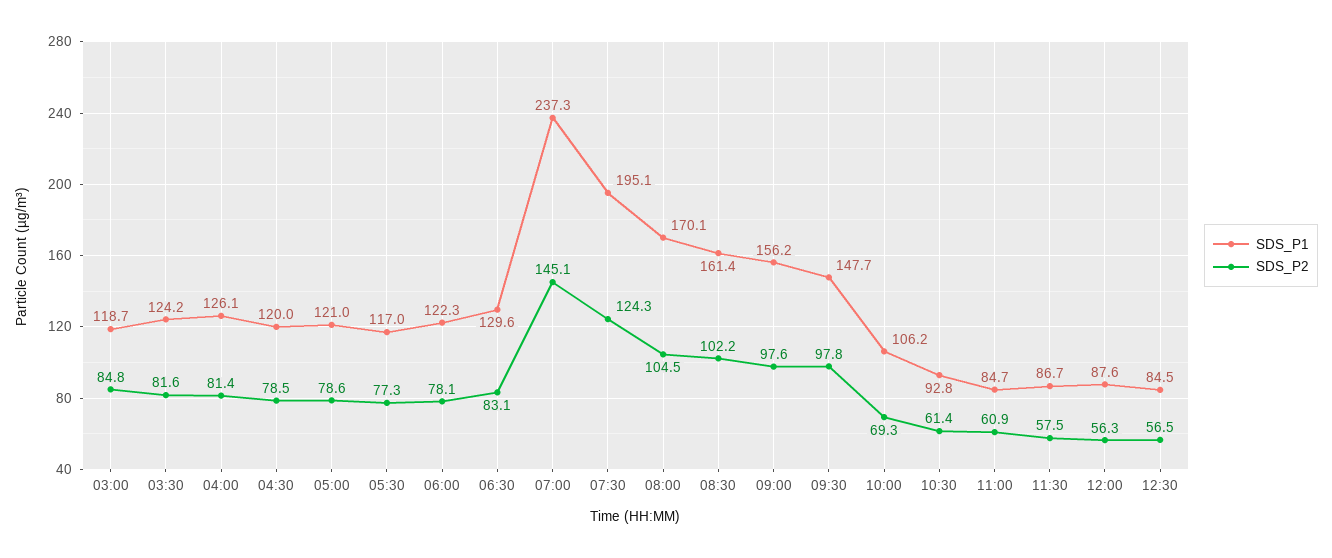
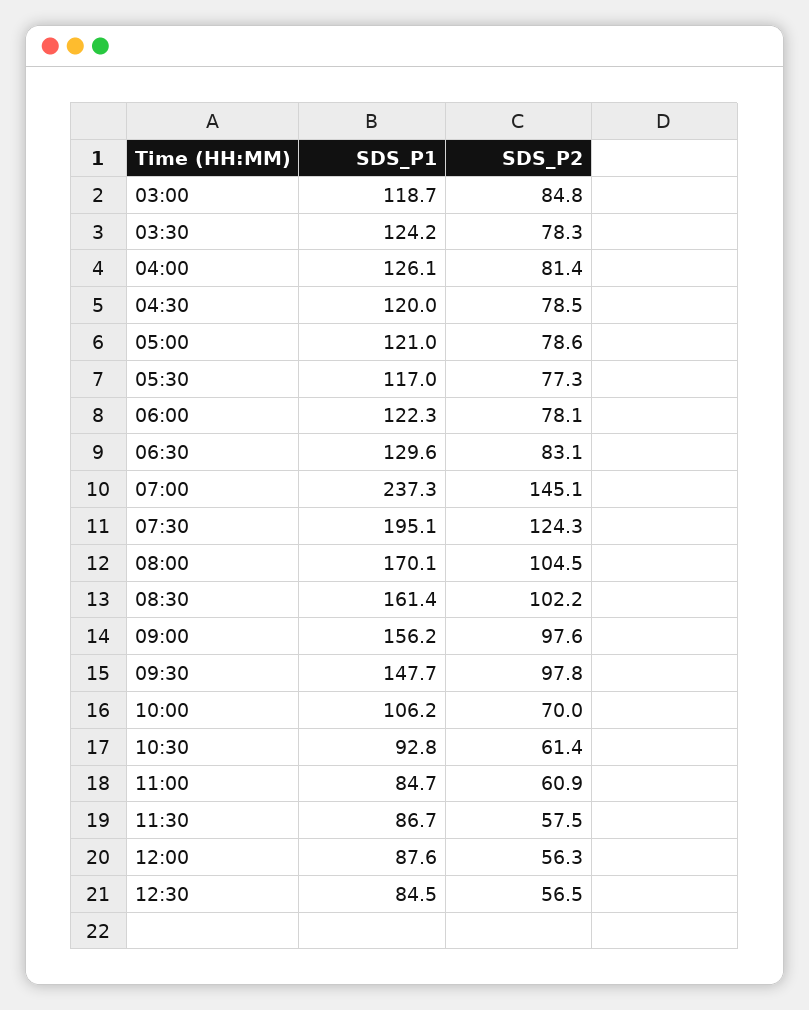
SDS_P2, 03:30: 81.6 -> 78.3
SDS_P2, 10:00: 69.3 -> 70

